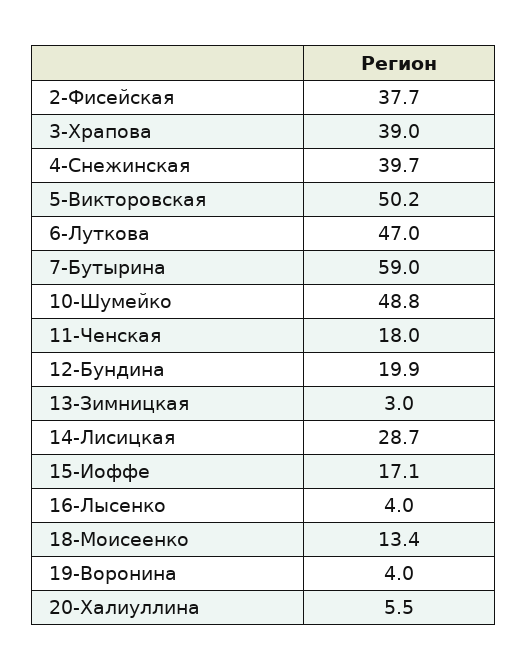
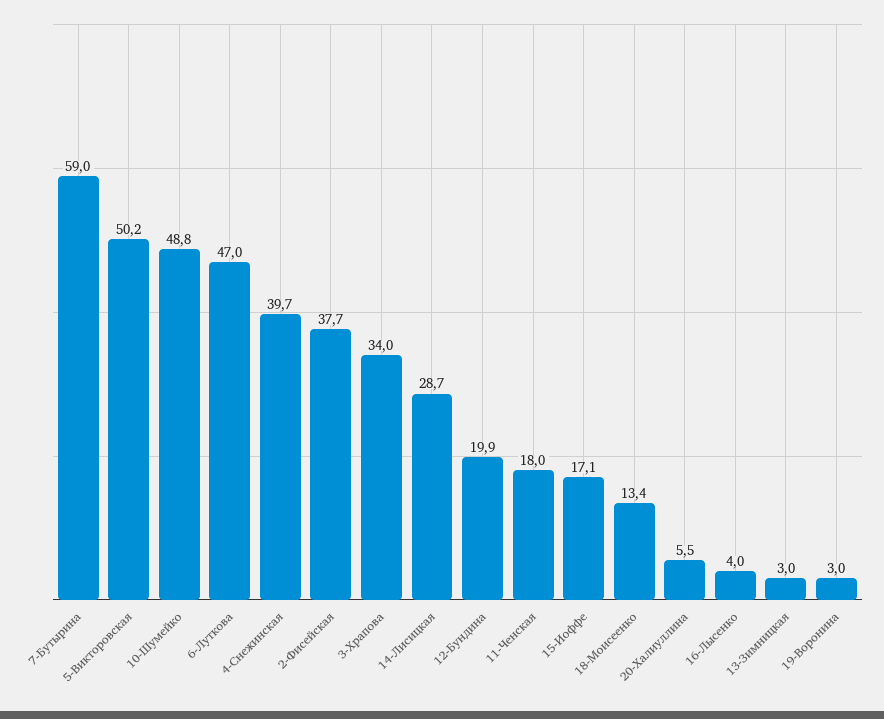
3-Храпова: 39 -> 34
19-Воронина: 4 -> 3

